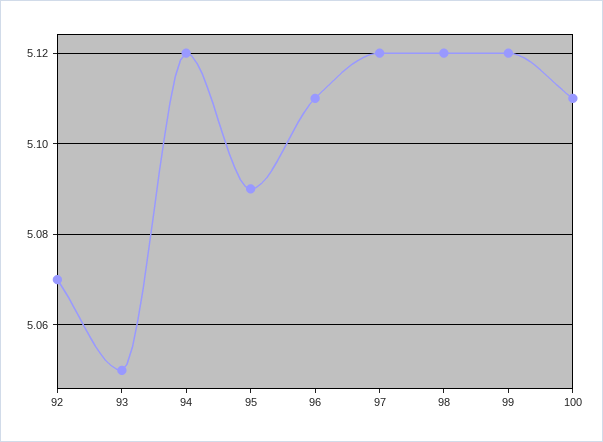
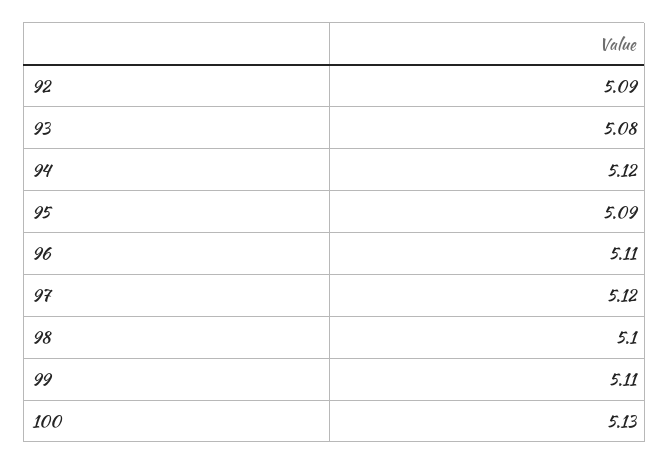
92: 5.07 -> 5.09
93: 5.05 -> 5.08
98: 5.12 -> 5.1
99: 5.12 -> 5.11
100: 5.11 -> 5.13

